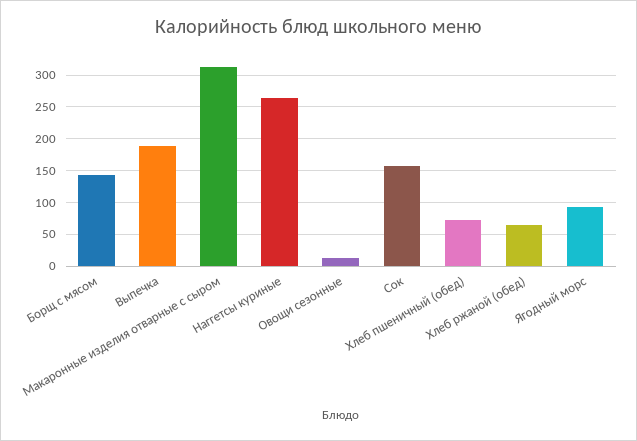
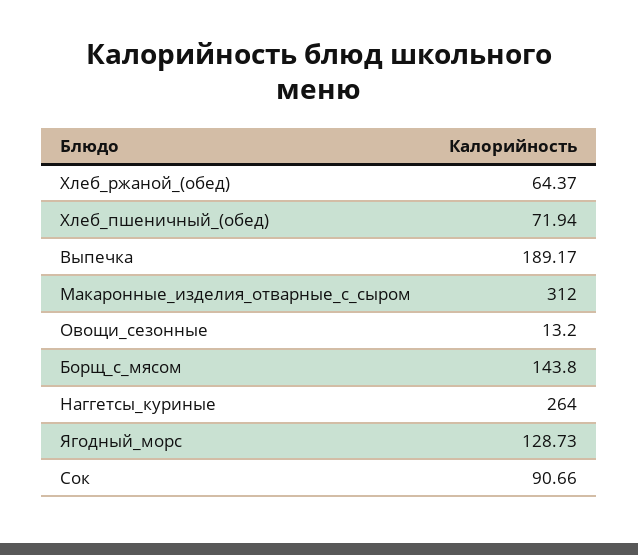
Сок: 160 -> 90.66
Ягодный морс: 90 -> 128.73

